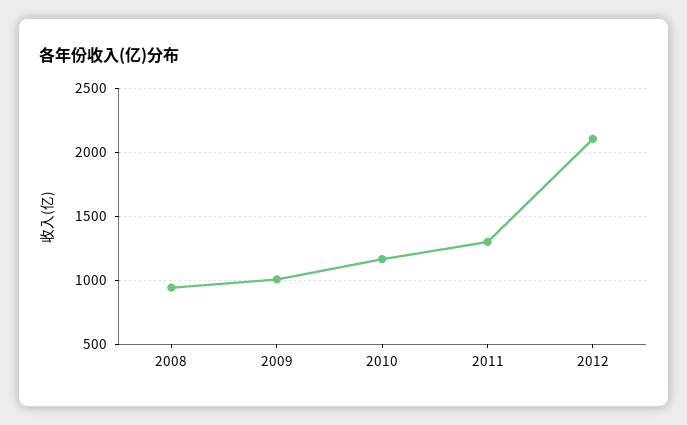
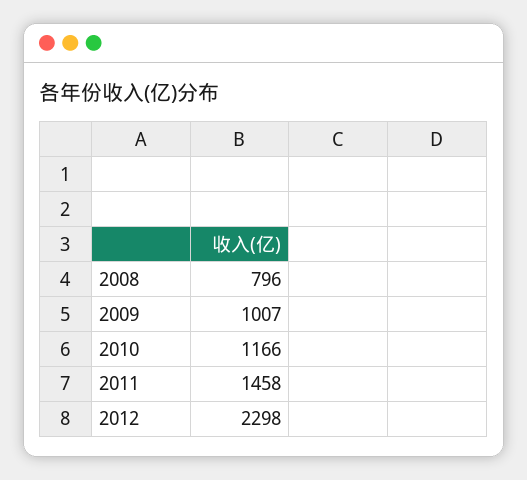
2008: 950 -> 796
2011: 1300 -> 1458
2012: 2100 -> 2298

